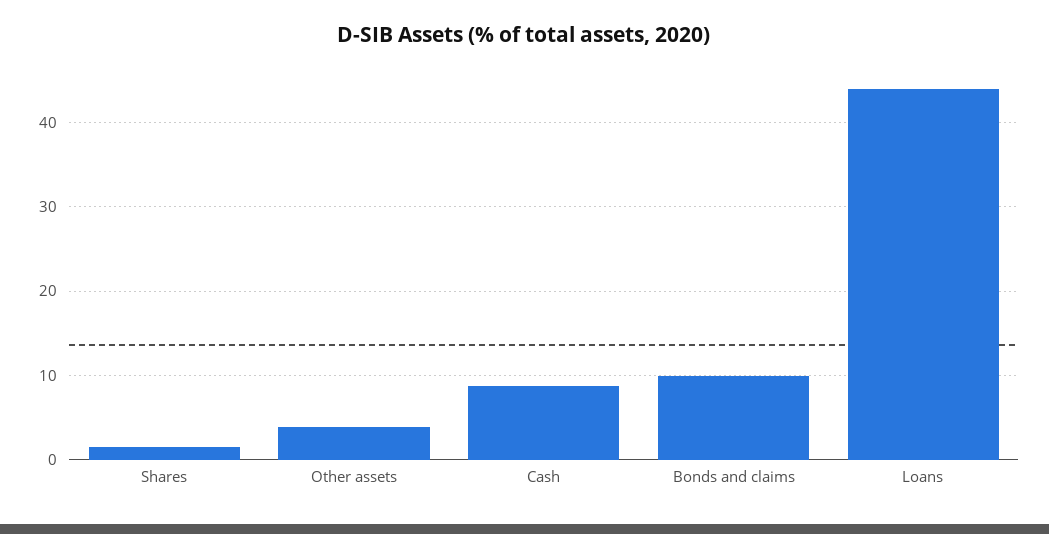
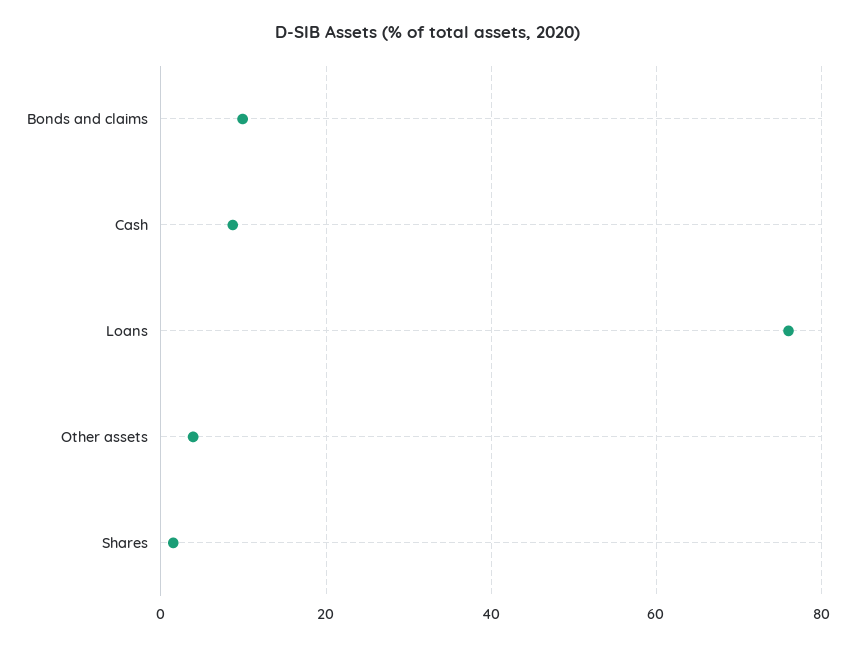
Loans: 44 -> 76

